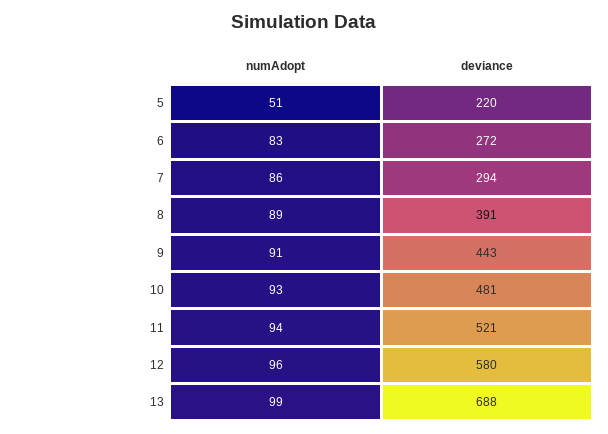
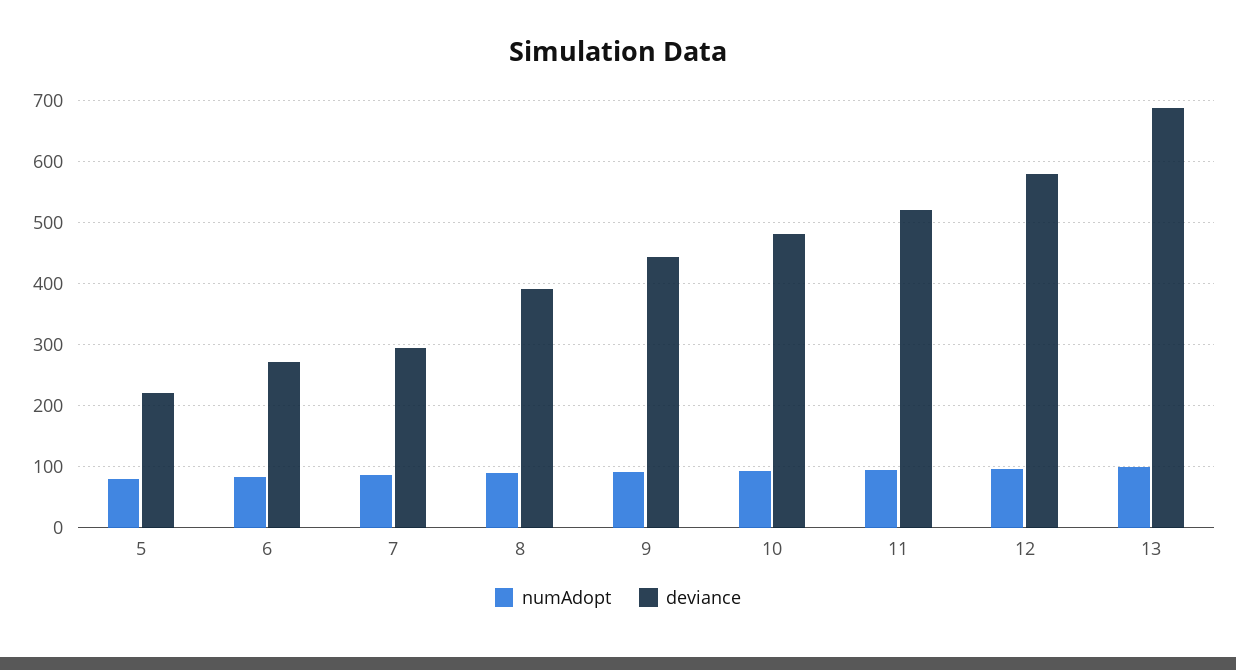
numAdopt, 5: 51 -> 80

